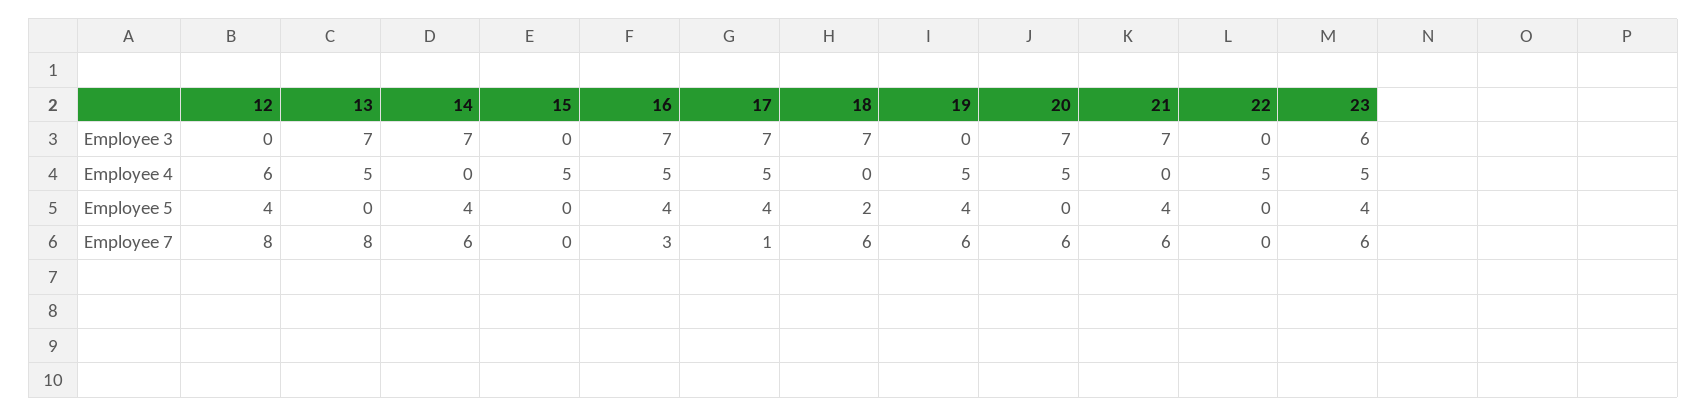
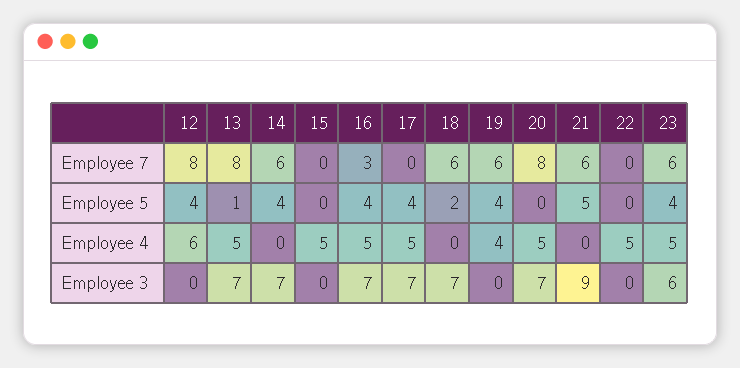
21, Employee 3: 7 -> 9
19, Employee 4: 5 -> 4
13, Employee 5: 0 -> 1
21, Employee 5: 4 -> 5
17, Employee 7: 1 -> 0
20, Employee 7: 6 -> 8

